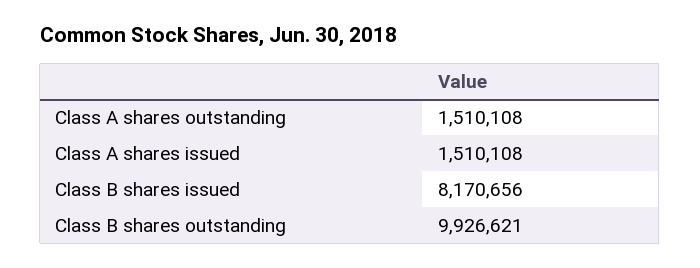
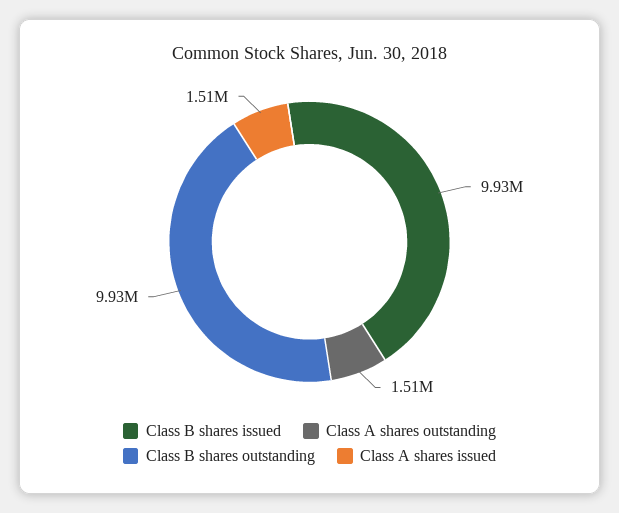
Class B shares issued: 8170656 -> 9930000

